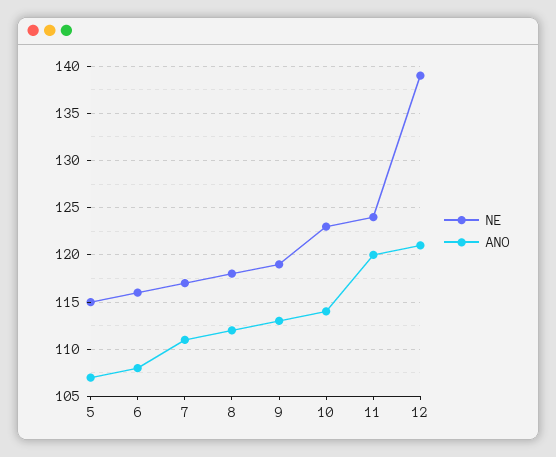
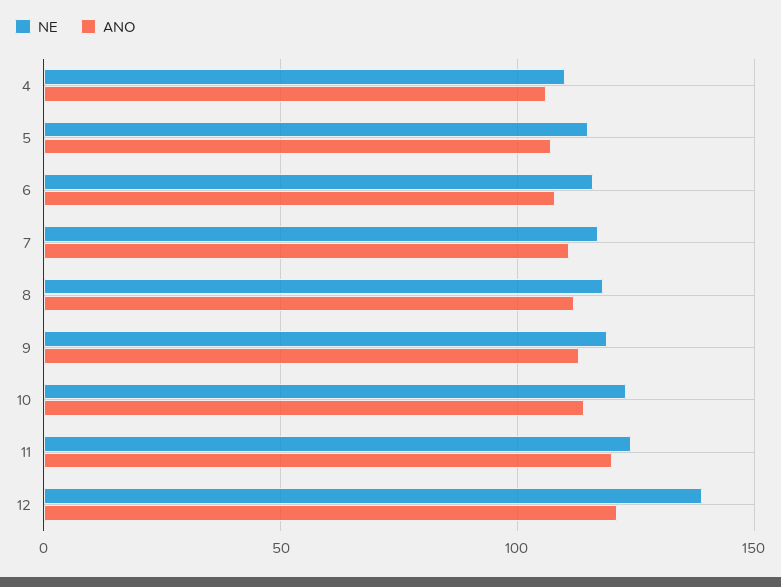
NE, 4: none -> 110
ANO, 4: none -> 105

